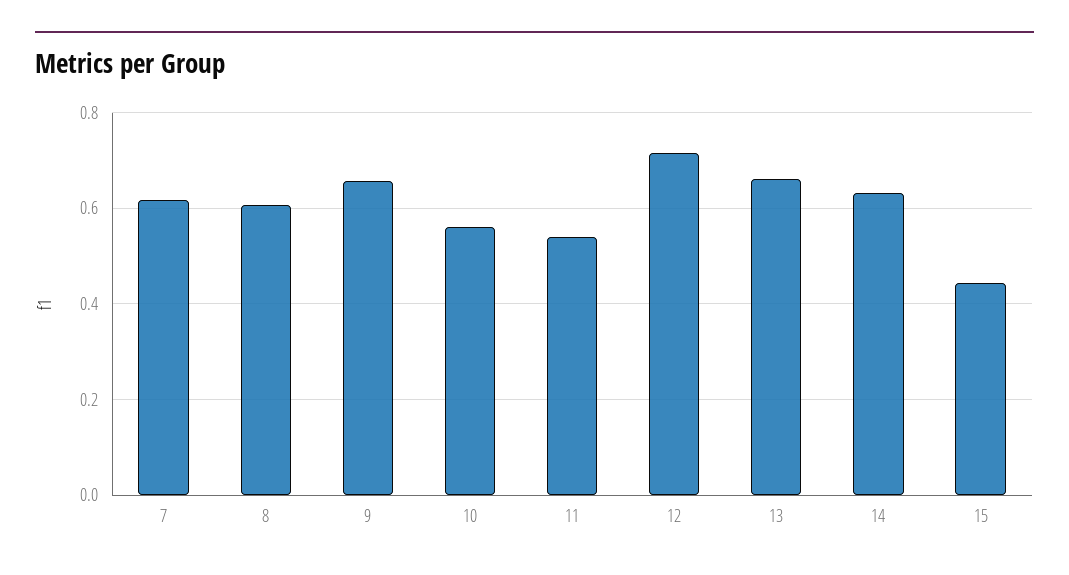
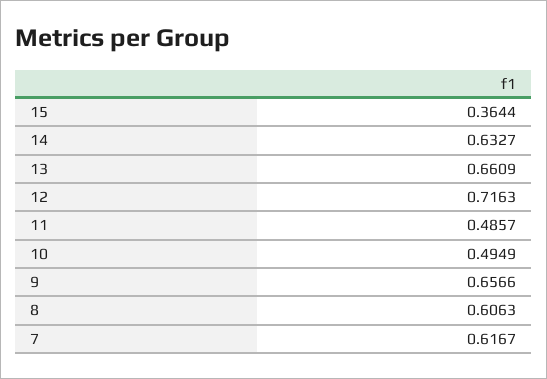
10: 0.56 -> 0.4949
11: 0.54 -> 0.4857
15: 0.44 -> 0.3644

